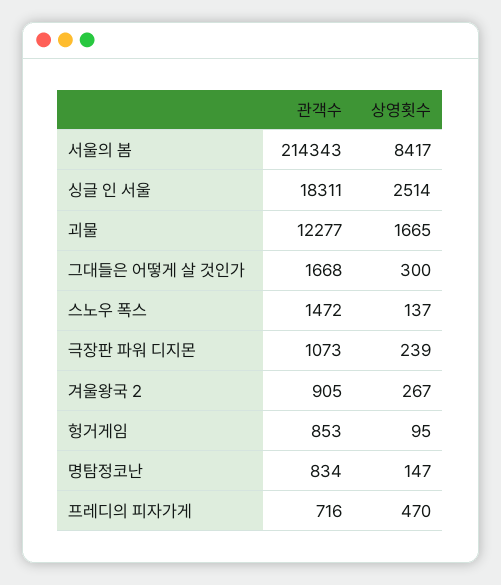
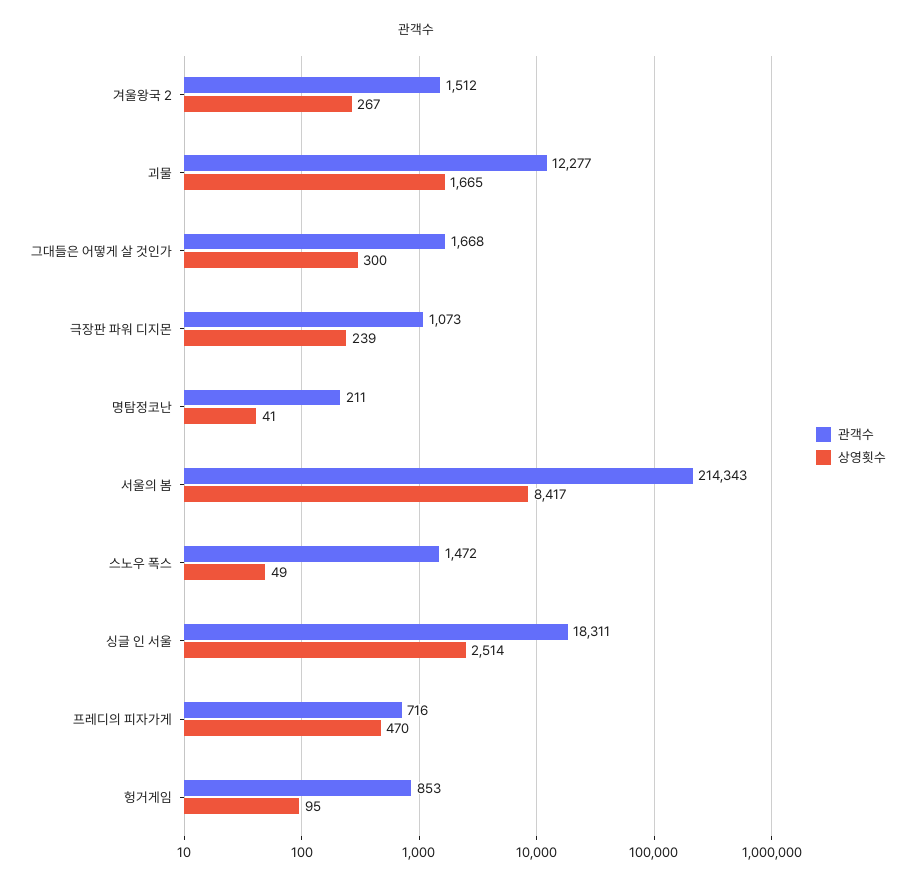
상영횟수, 스노우 폭스: 137 -> 49
관객수, 겨울왕국 2: 905 -> 1512
관객수, 명탐정코난: 834 -> 211
상영횟수, 명탐정코난: 147 -> 41

